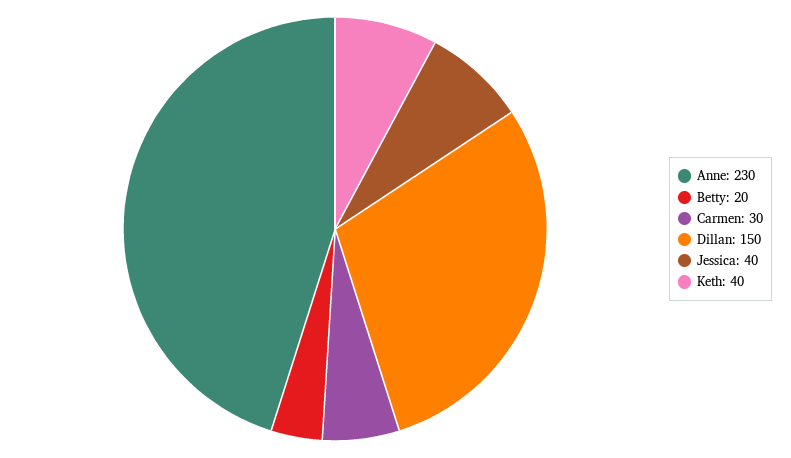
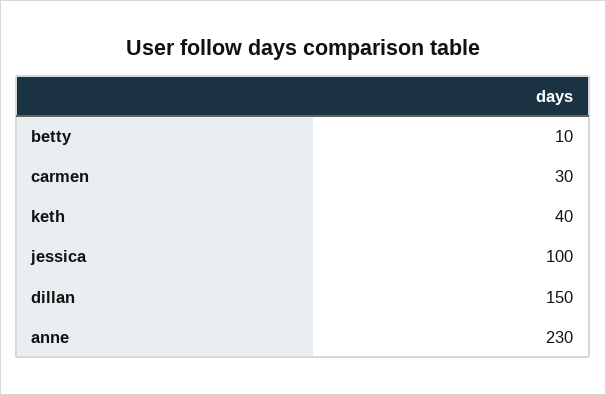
Betty: 20 -> 10
Jessica: 40 -> 100

